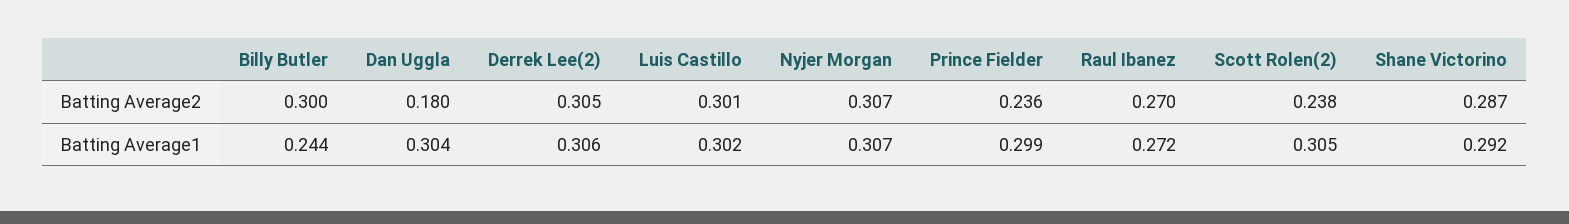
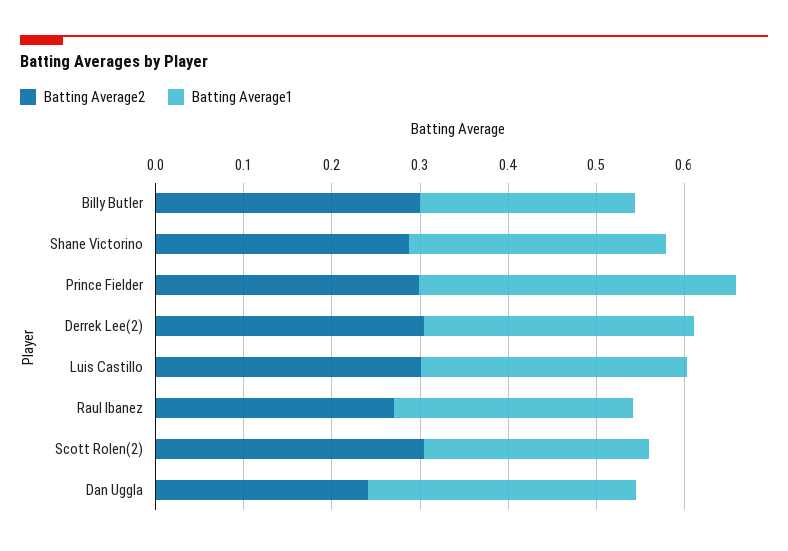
Batting Average2, Dan Uggla: 0.18 -> 0.24
Batting Average2, Nyjer Morgan: 0.307 -> none
Batting Average2, Prince Fielder: 0.236 -> 0.3
Batting Average2, Scott Rolen(2): 0.238 -> 0.3
Batting Average1, Nyjer Morgan: 0.307 -> none
Batting Average1, Prince Fielder: 0.299 -> 0.36
Batting Average1, Scott Rolen(2): 0.305 -> 0.26

